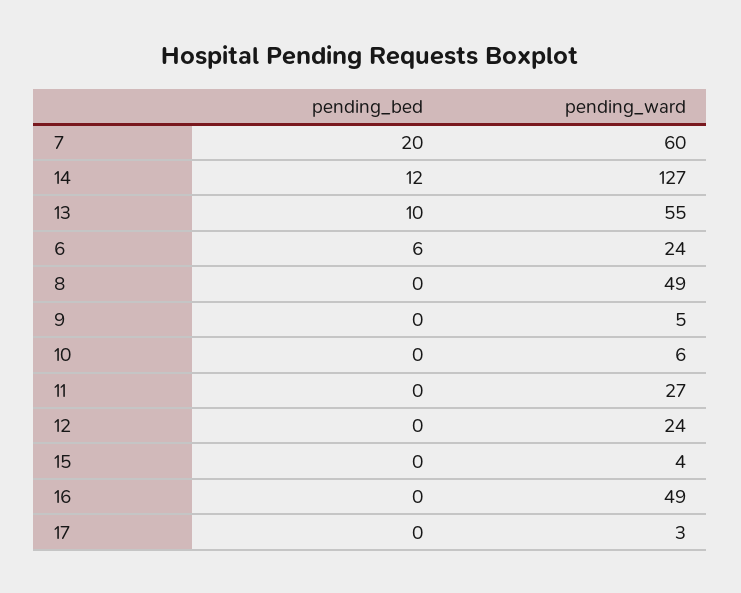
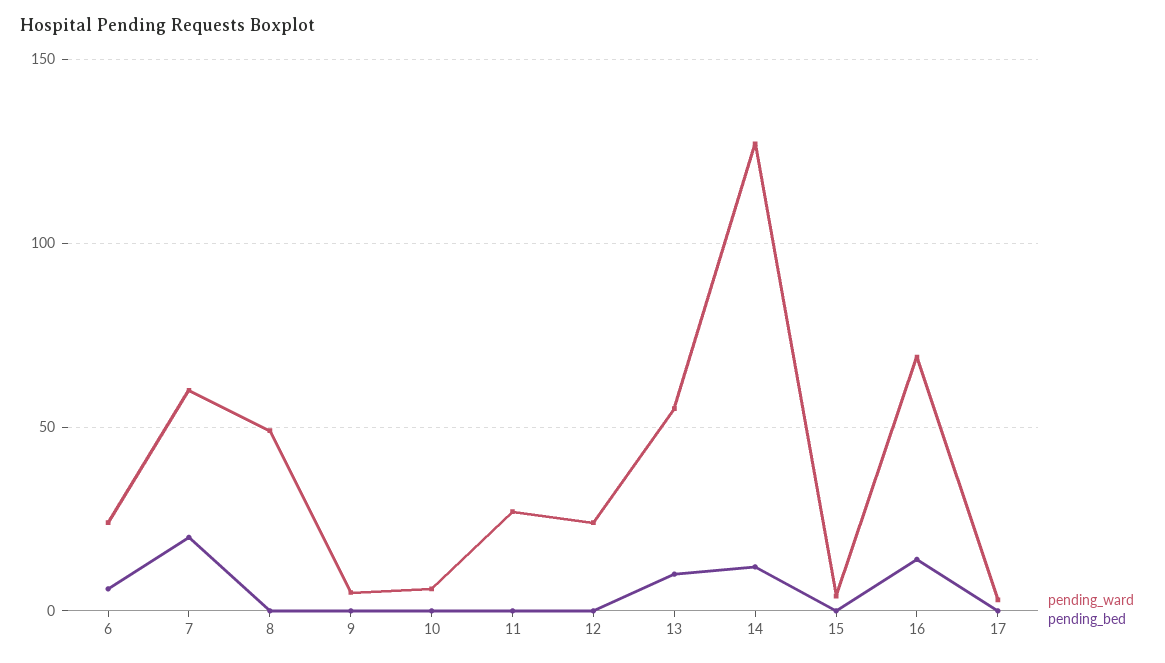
pending_bed, 16: 0 -> 15
pending_ward, 16: 49 -> 70

